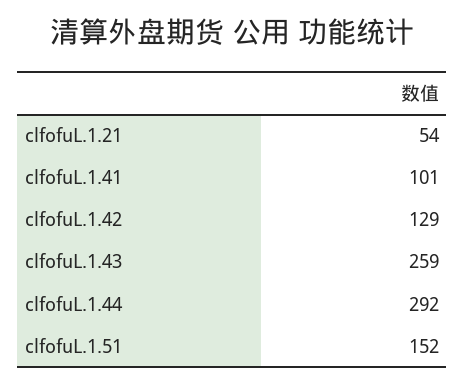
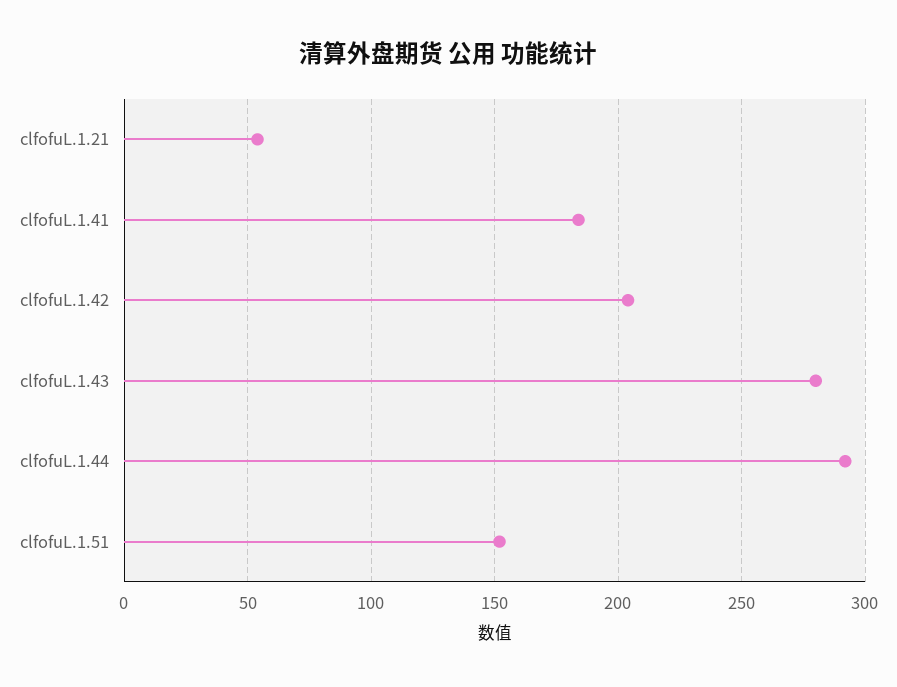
clfofuL.1.41: 101 -> 185
clfofuL.1.42: 129 -> 205
clfofuL.1.43: 259 -> 280

